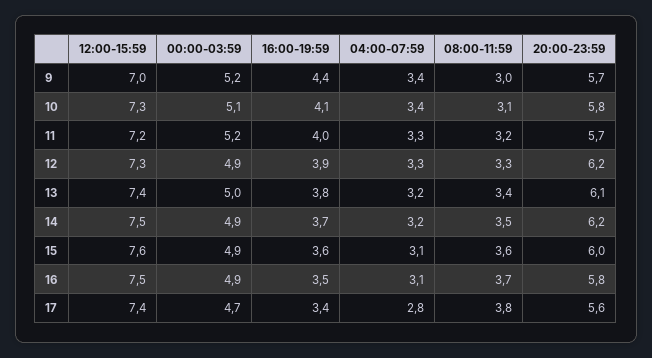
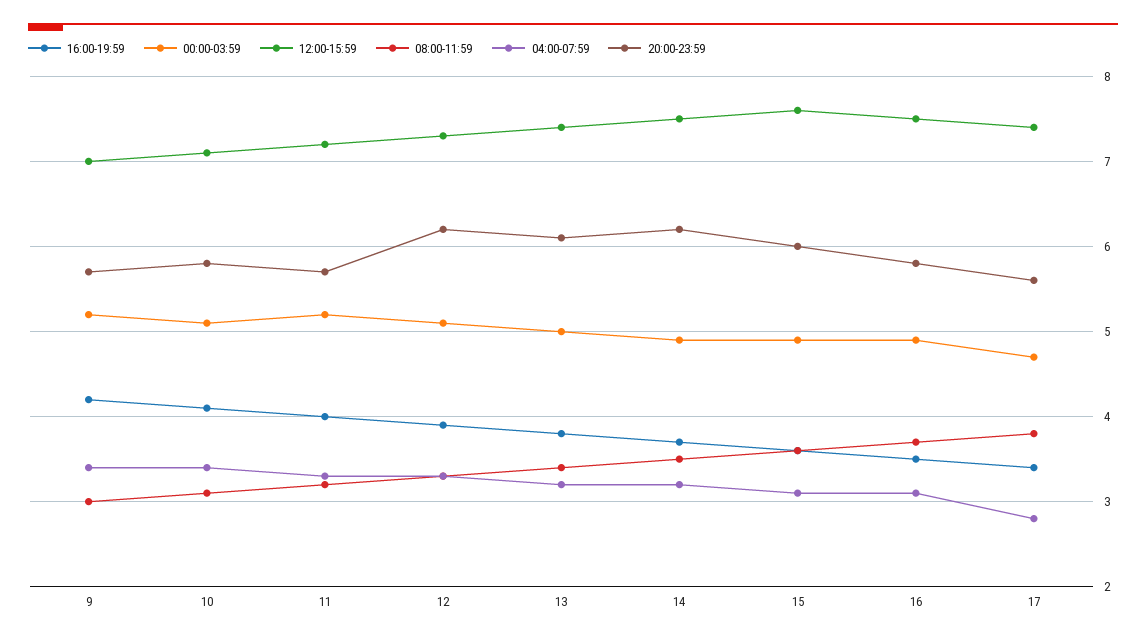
16:00-19:59, 9: 4.4 -> 4.2
12:00-15:59, 10: 7.3 -> 7.1
00:00-03:59, 12: 4.9 -> 5.1

